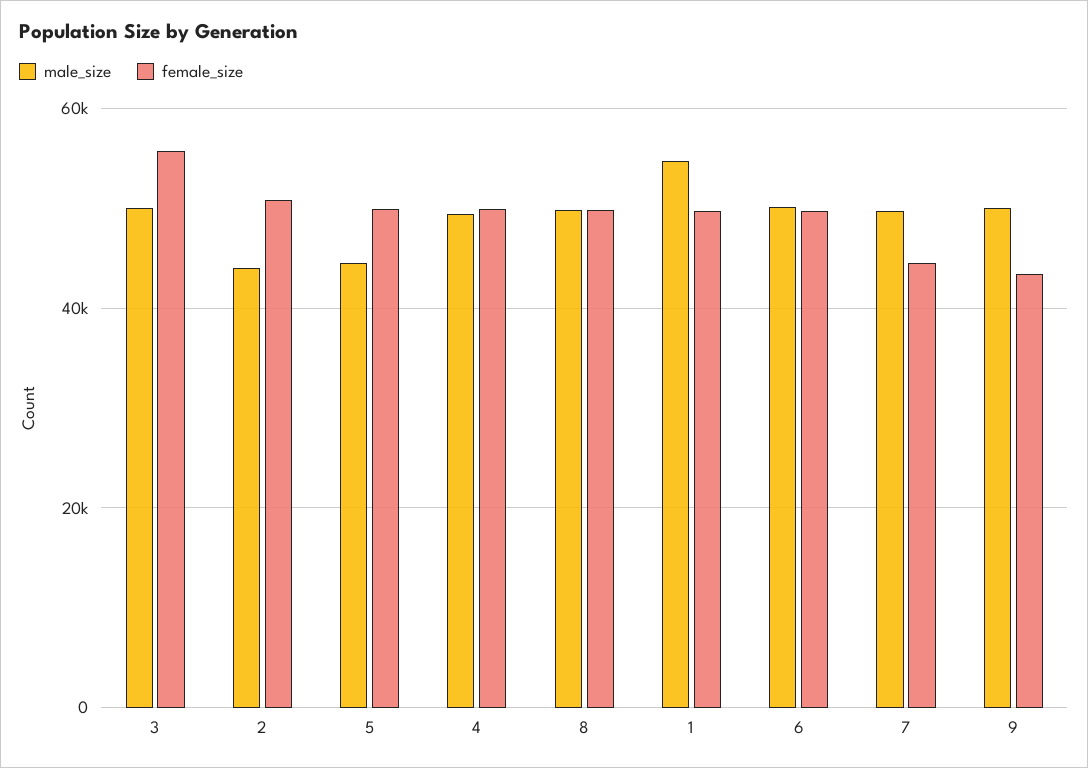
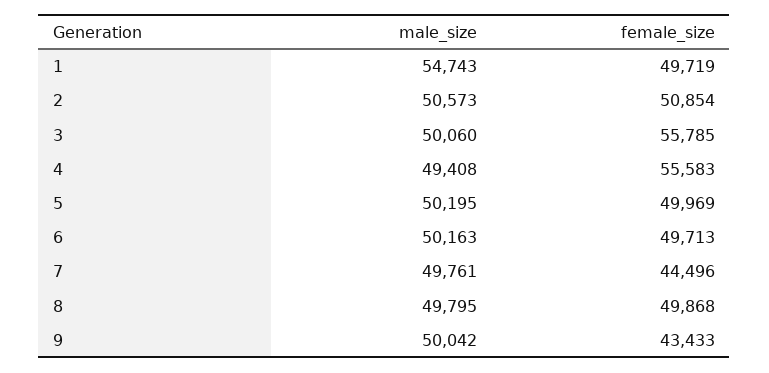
male_size, 2: 44000 -> 50573
male_size, 5: 44000 -> 50195
female_size, 4: 50000 -> 55583

